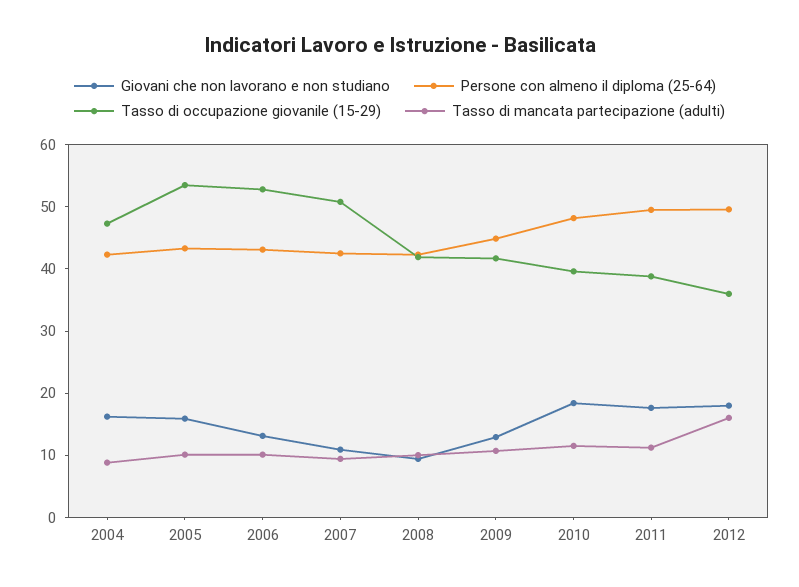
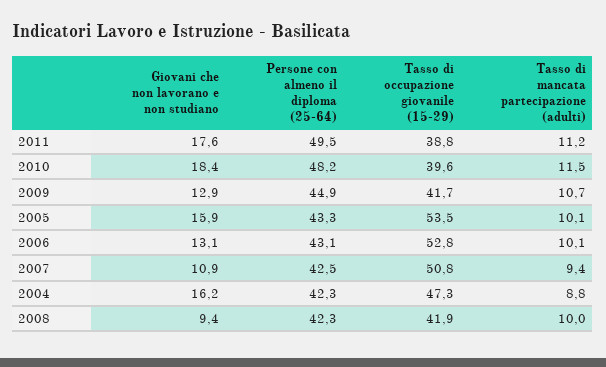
Giovani che non lavorano e non studiano, 2012: 18 -> none
Persone con almeno il diploma (25-64), 2012: 50 -> none
Tasso di occupazione giovanile (15-29), 2012: 36 -> none
Tasso di mancata partecipazione (adulti), 2012: 16 -> none

